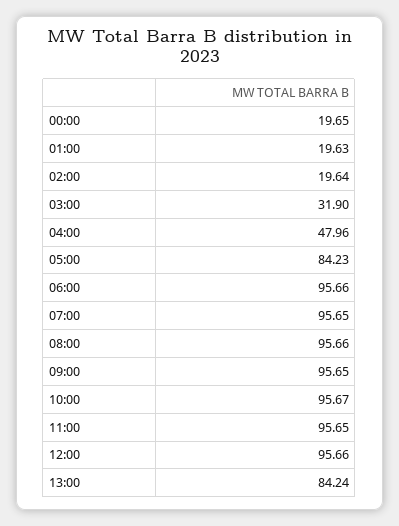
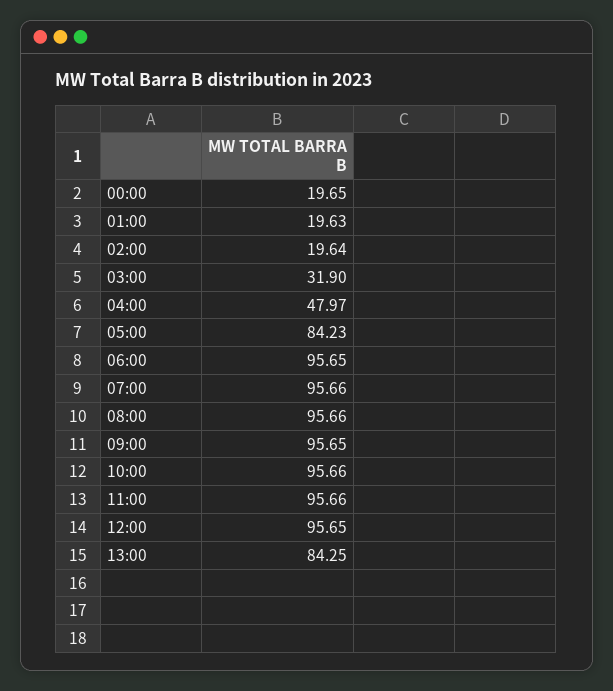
04:00: 47.96 -> 47.97
06:00: 95.66 -> 95.65
07:00: 95.65 -> 95.66
10:00: 95.67 -> 95.66
11:00: 95.65 -> 95.66
12:00: 95.66 -> 95.65
13:00: 84.24 -> 84.25

